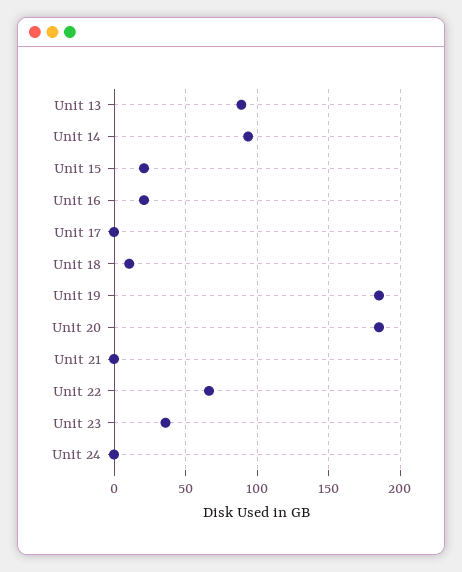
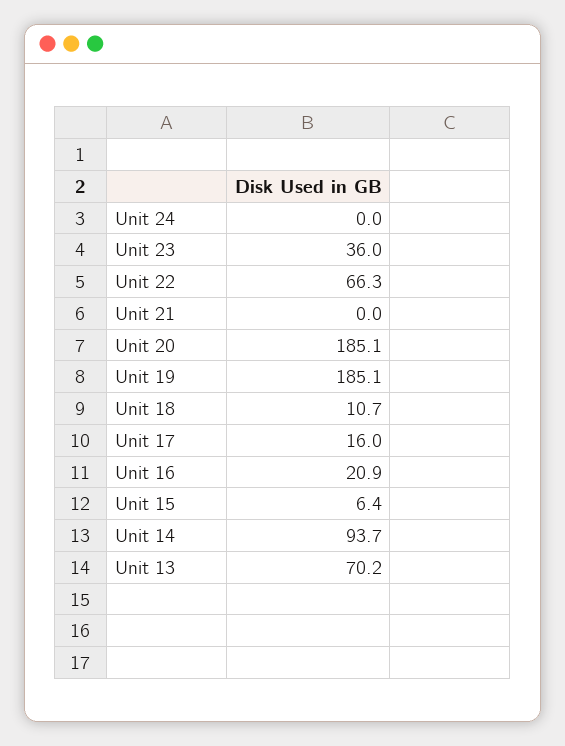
Unit 13: 90 -> 70.2
Unit 15: 20 -> 6.4
Unit 17: 0 -> 16

